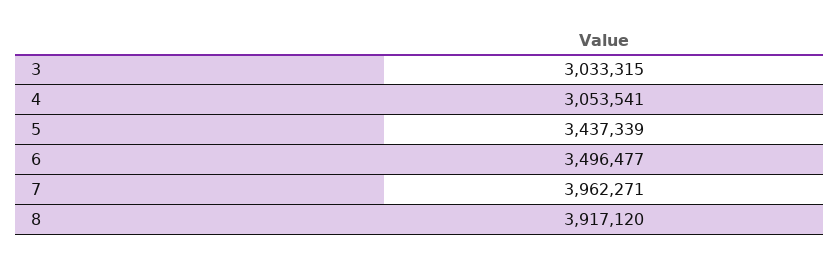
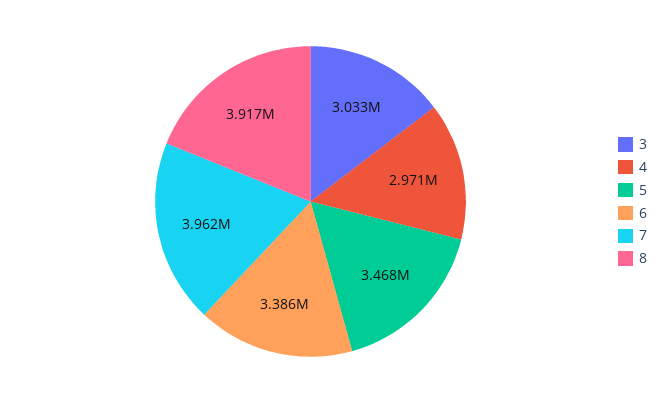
4: 3053541 -> 2971000
5: 3437339 -> 3468000
6: 3496477 -> 3386000

